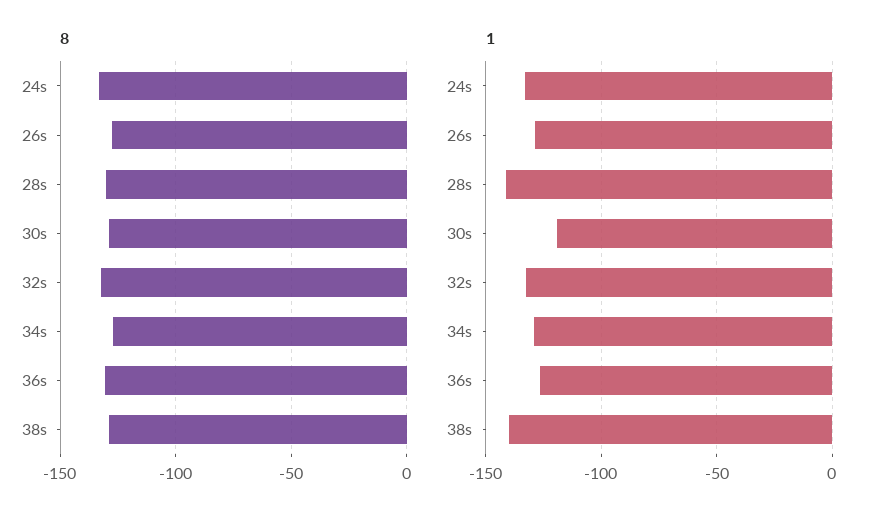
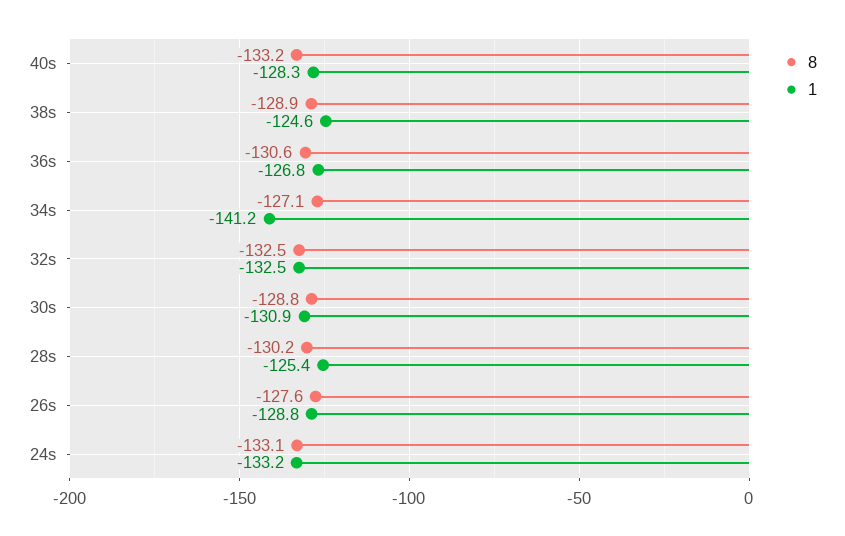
1, 28s: -140 -> -125.4
1, 30s: -120 -> -130.9
1, 34s: -130 -> -141.2
1, 38s: -140 -> -124.6
8, 40s: none -> -133.2
1, 40s: none -> -128.3

